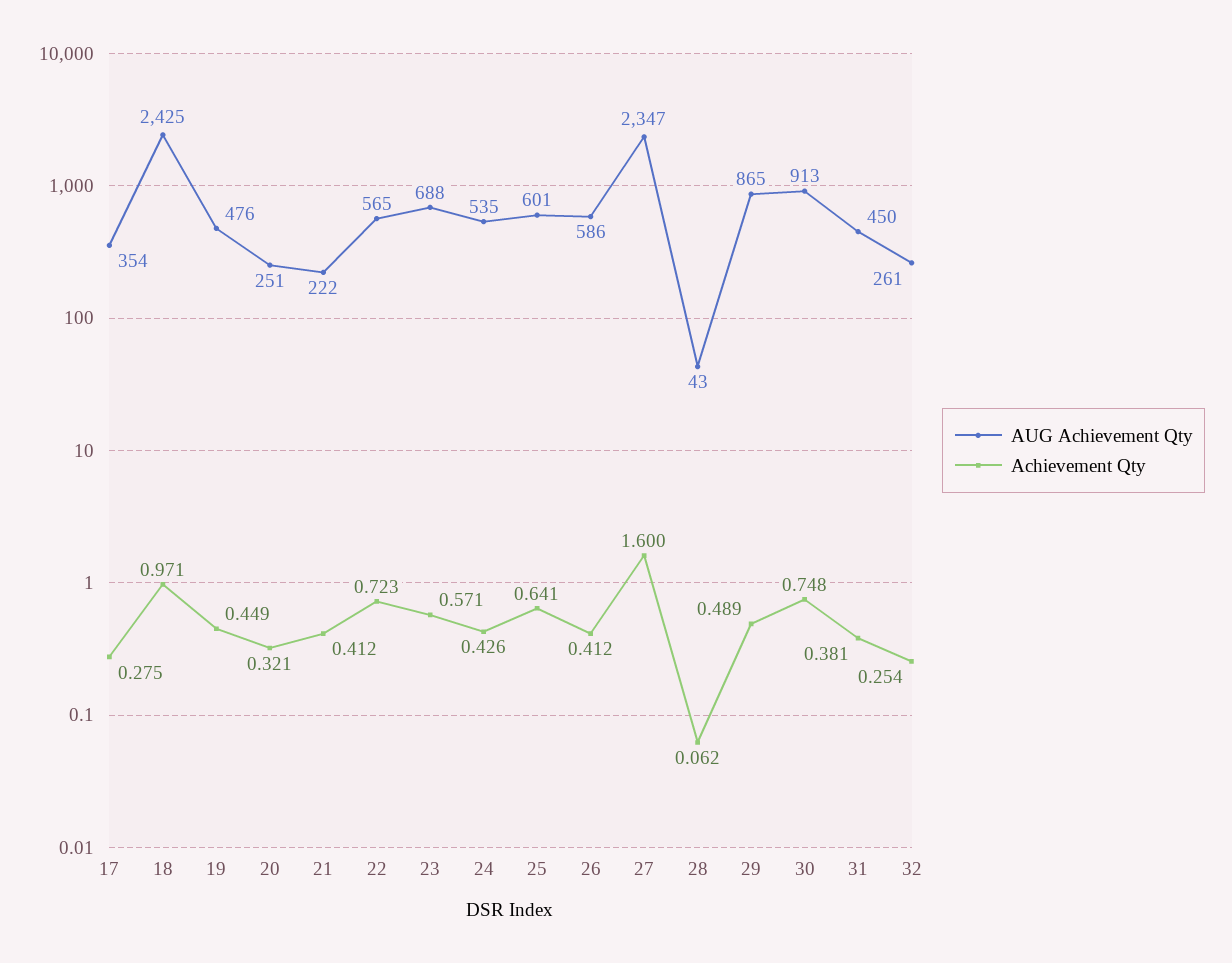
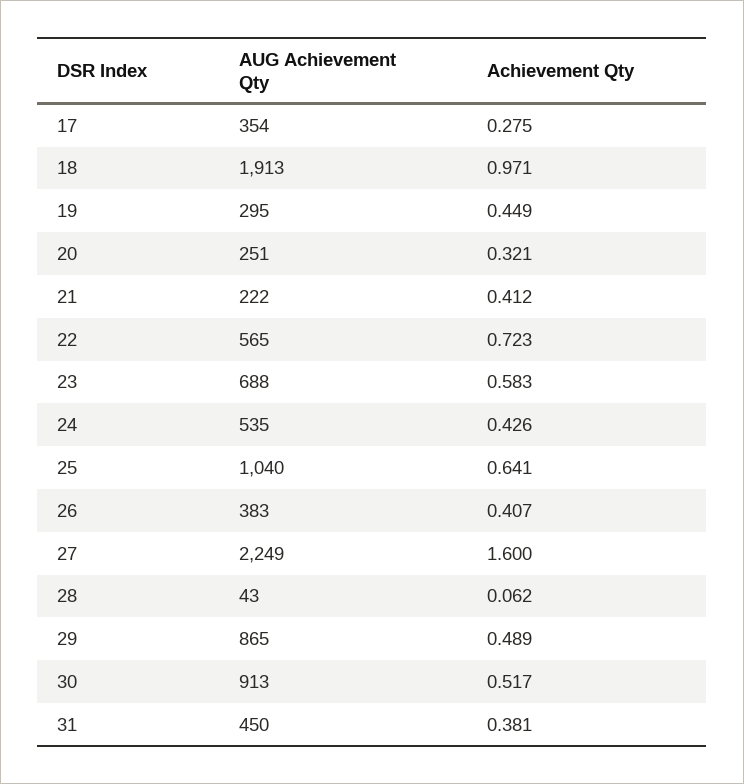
AUG Achievement Qty, 18: 2425 -> 1913
AUG Achievement Qty, 19: 476 -> 295
Achievement Qty, 23: 0.571 -> 0.583
AUG Achievement Qty, 25: 601 -> 1040
AUG Achievement Qty, 26: 586 -> 383
Achievement Qty, 26: 0.412 -> 0.407
AUG Achievement Qty, 27: 2347 -> 2249
Achievement Qty, 30: 0.748 -> 0.517
AUG Achievement Qty, 32: 261 -> none
Achievement Qty, 32: 0.254 -> none

